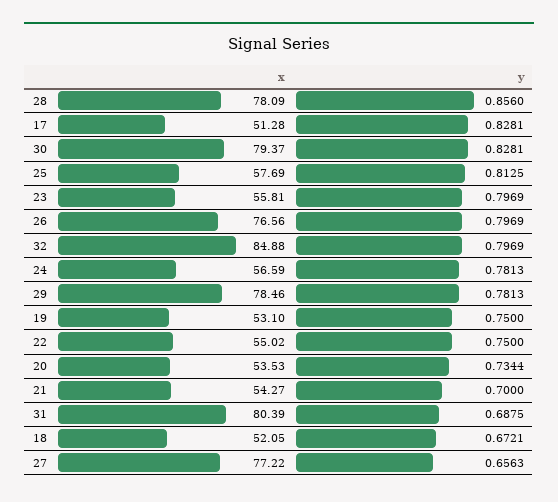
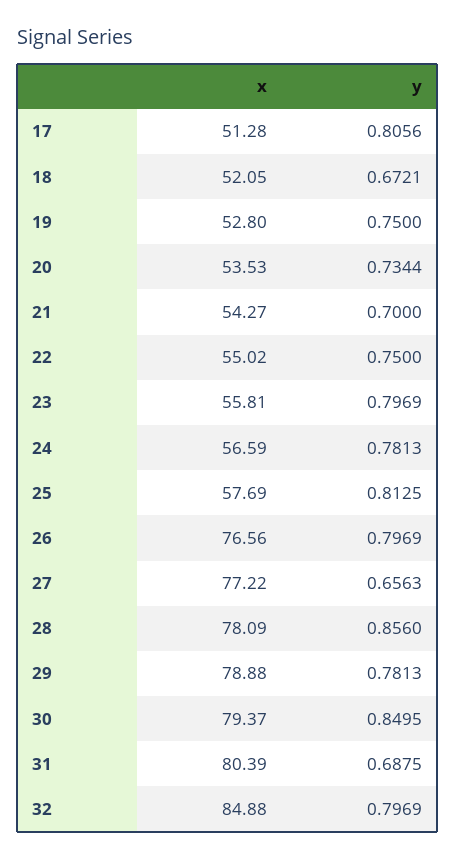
y, 17: 0.8281 -> 0.8056
y, 30: 0.8281 -> 0.8495
x, 29: 78.46 -> 78.88
x, 19: 53.1 -> 52.8

